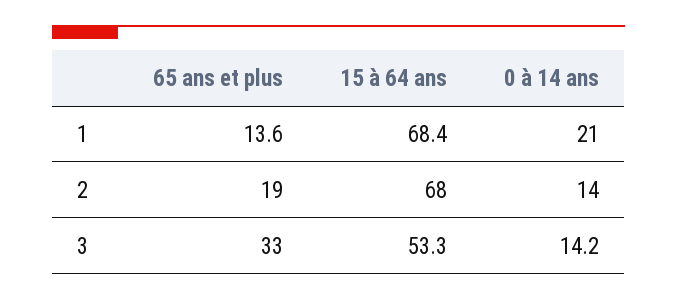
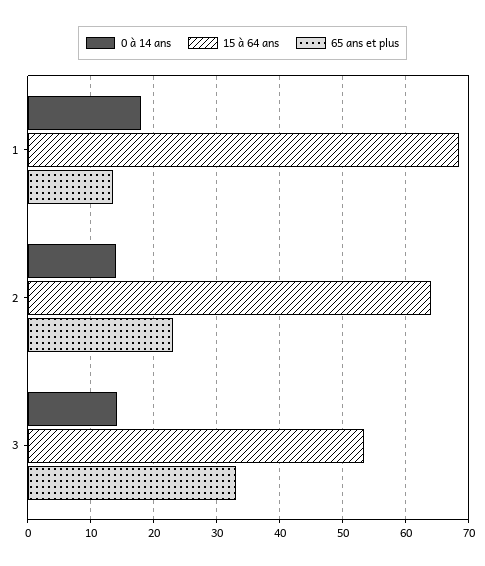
0 à 14 ans, 1: 21 -> 18
65 ans et plus, 2: 19 -> 23
15 à 64 ans, 2: 68 -> 64

